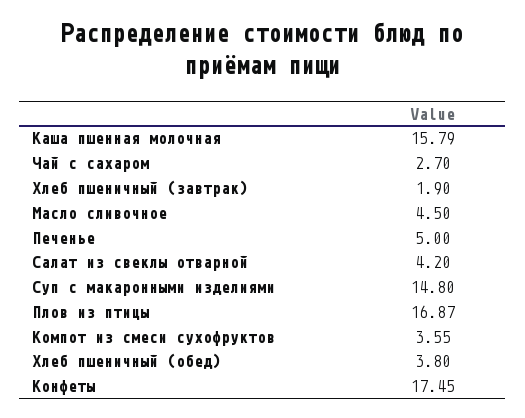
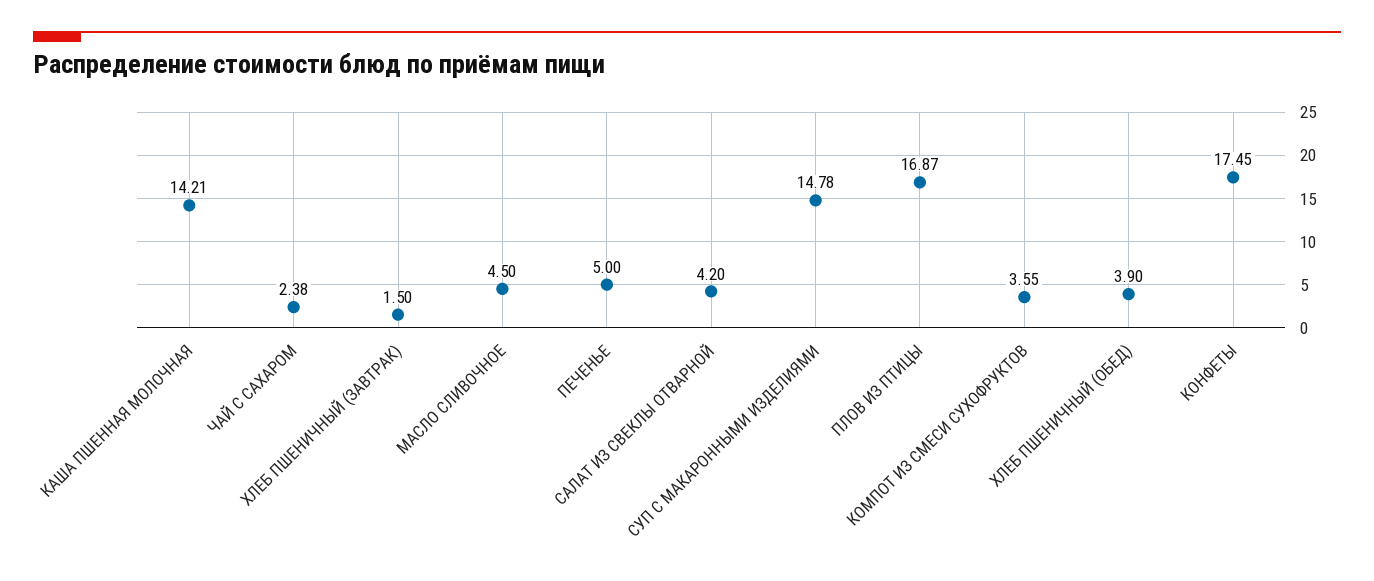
Каша пшенная молочная: 15.79 -> 14.21
Чай с сахаром: 2.7 -> 2.38
Хлеб пшеничный (завтрак): 1.9 -> 1.5
Суп с макаронными изделиями: 14.8 -> 14.78
Хлеб пшеничный (обед): 3.8 -> 3.9

